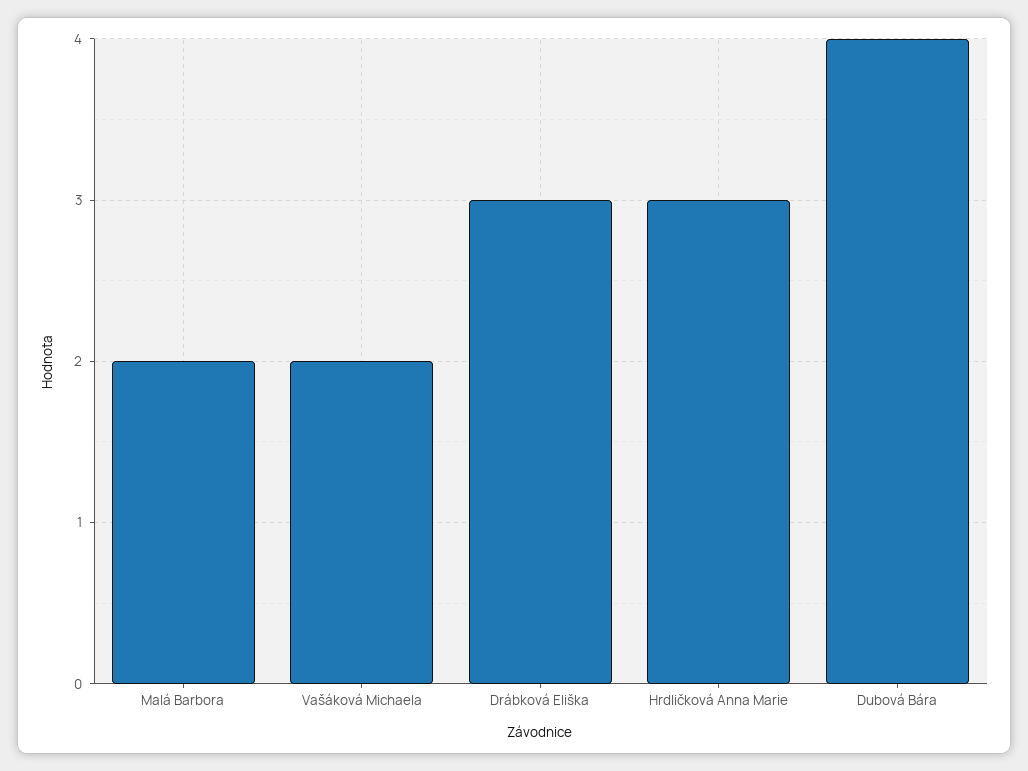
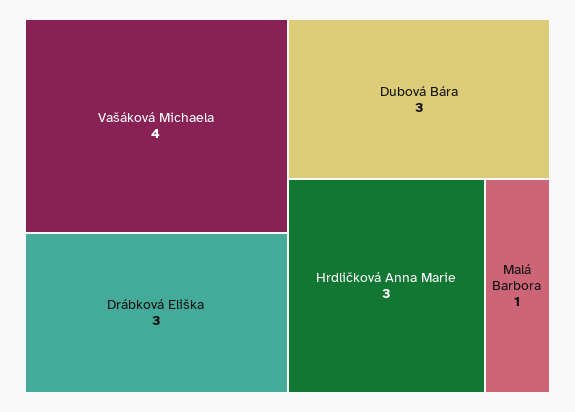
Malá Barbora: 2 -> 1
Vašáková Michaela: 2 -> 4
Dubová Bára: 4 -> 3

